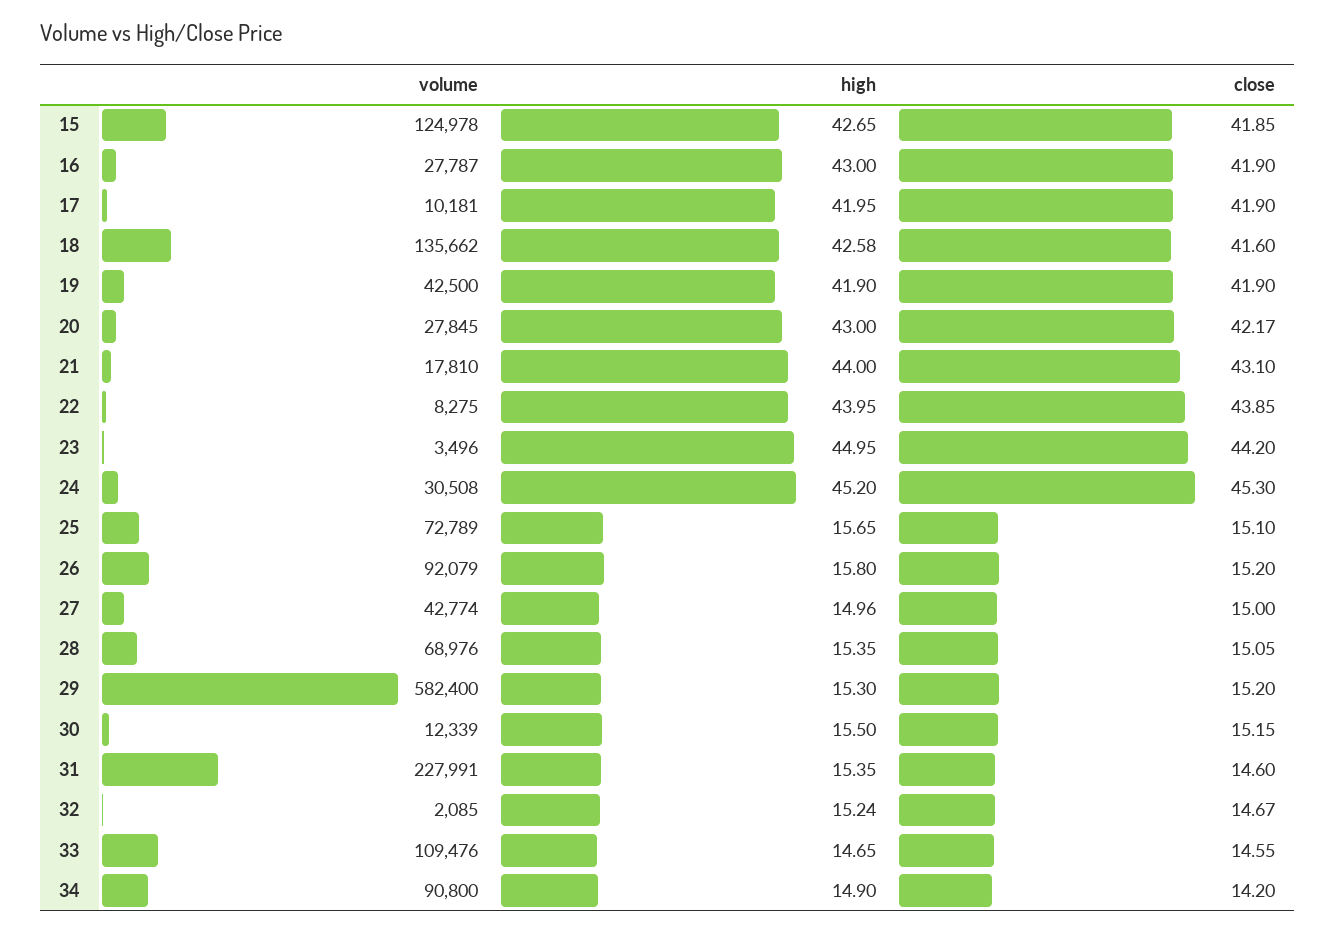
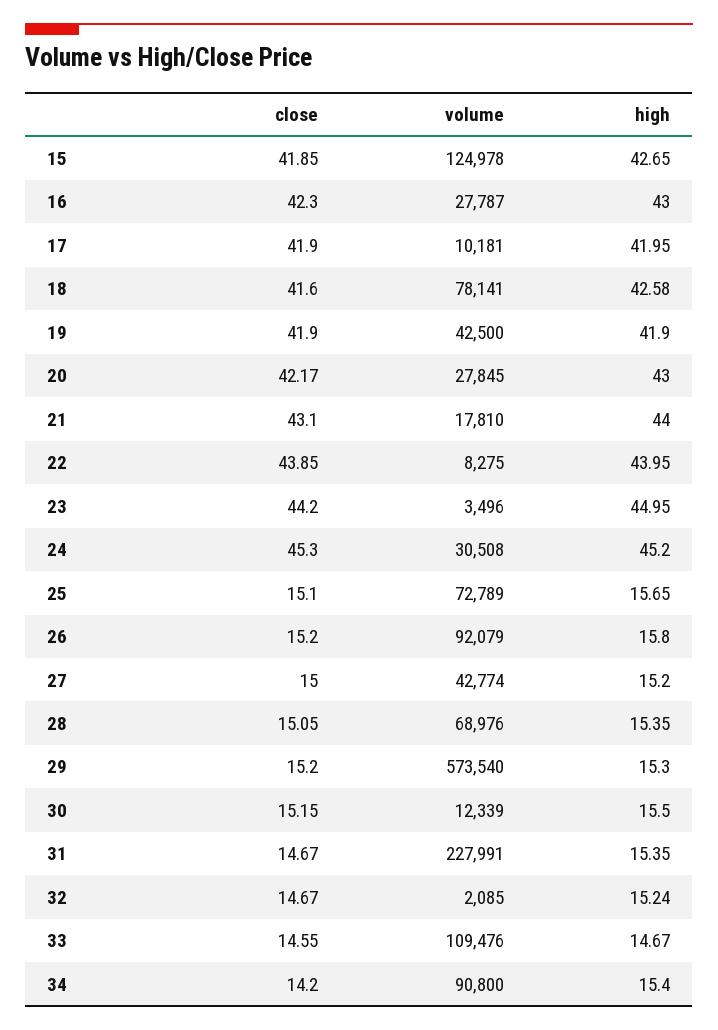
close, 16: 41.9 -> 42.3
volume, 18: 135662 -> 78141
high, 27: 14.96 -> 15.2
volume, 29: 582400 -> 573540
close, 31: 14.6 -> 14.67
high, 33: 14.65 -> 14.67
high, 34: 14.9 -> 15.4

